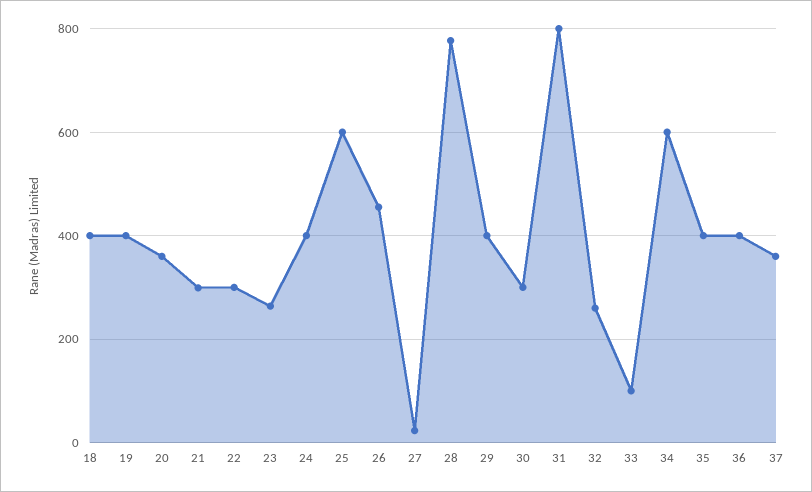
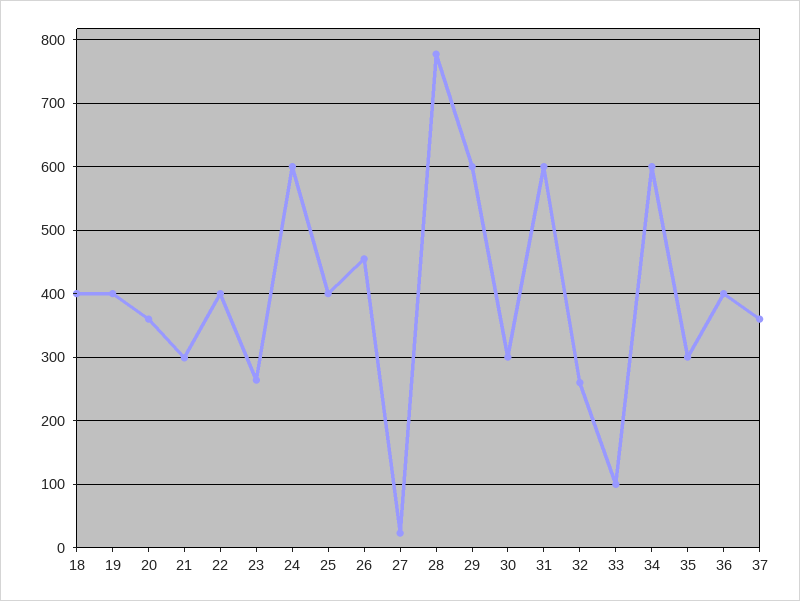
22: 300 -> 400
24: 400 -> 600
25: 600 -> 400
29: 400 -> 600
31: 800 -> 600
35: 400 -> 300

